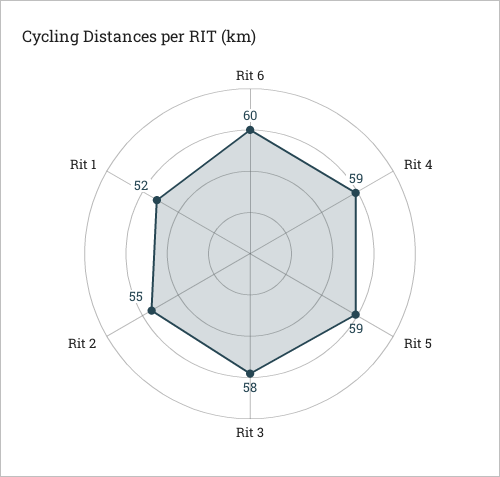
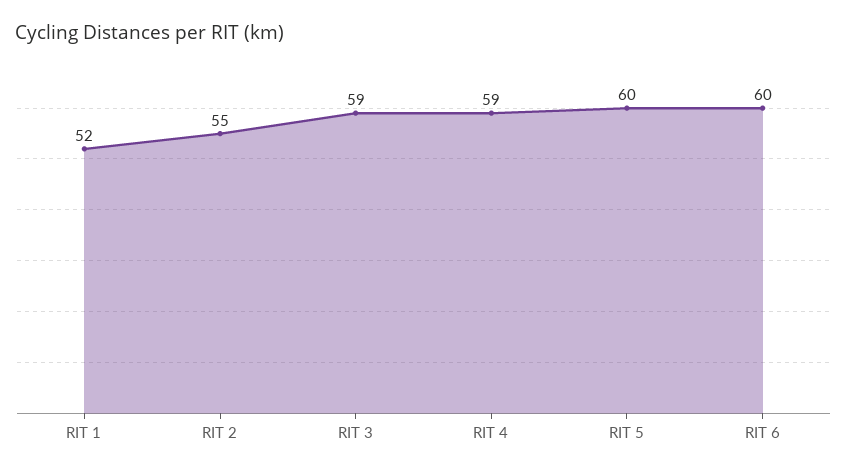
Rit 5: 59 -> 60
Rit 3: 58 -> 59

